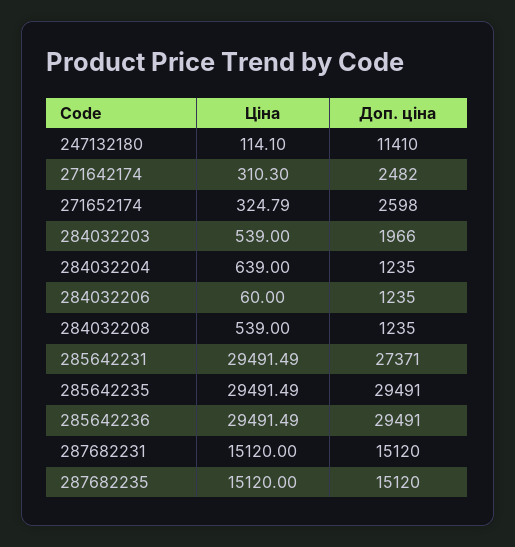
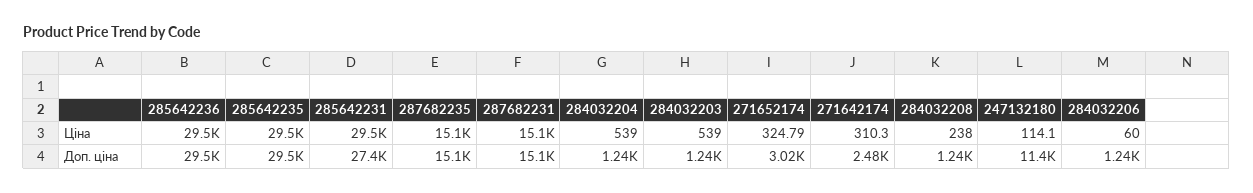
Доп. ціна, 271652174: 2598 -> 3020
Доп. ціна, 284032203: 1966 -> 1240
Ціна, 284032204: 639 -> 539
Ціна, 284032208: 539 -> 238

